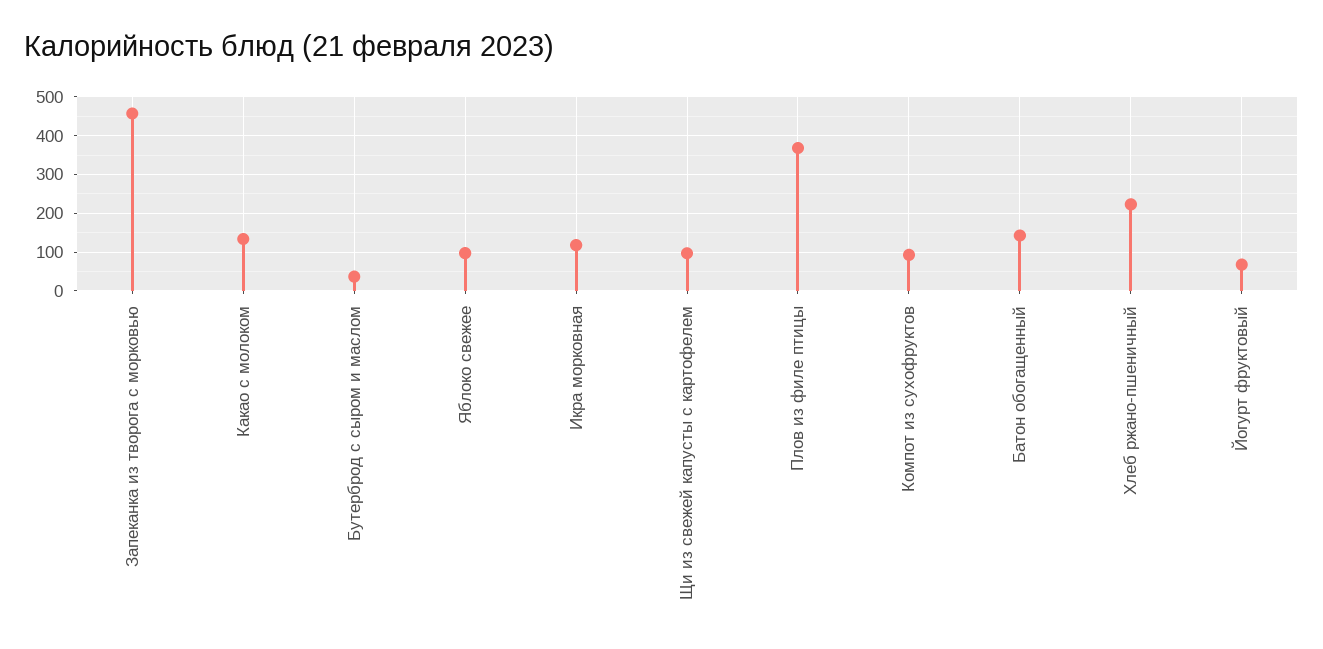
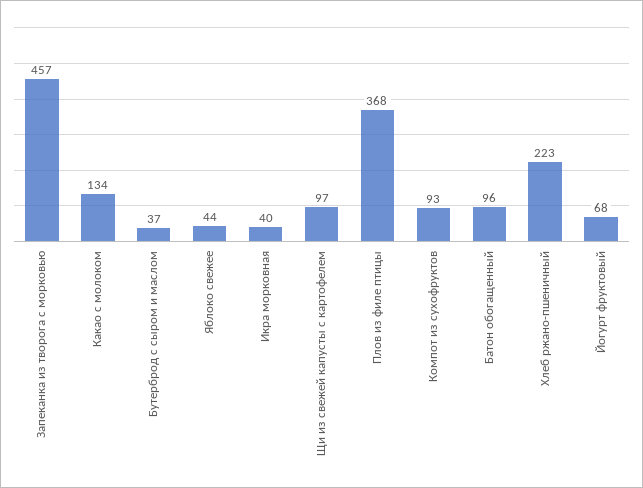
Яблоко свежее: 100 -> 44
Икра морковная: 120 -> 40
Батон обогащенный: 140 -> 96

